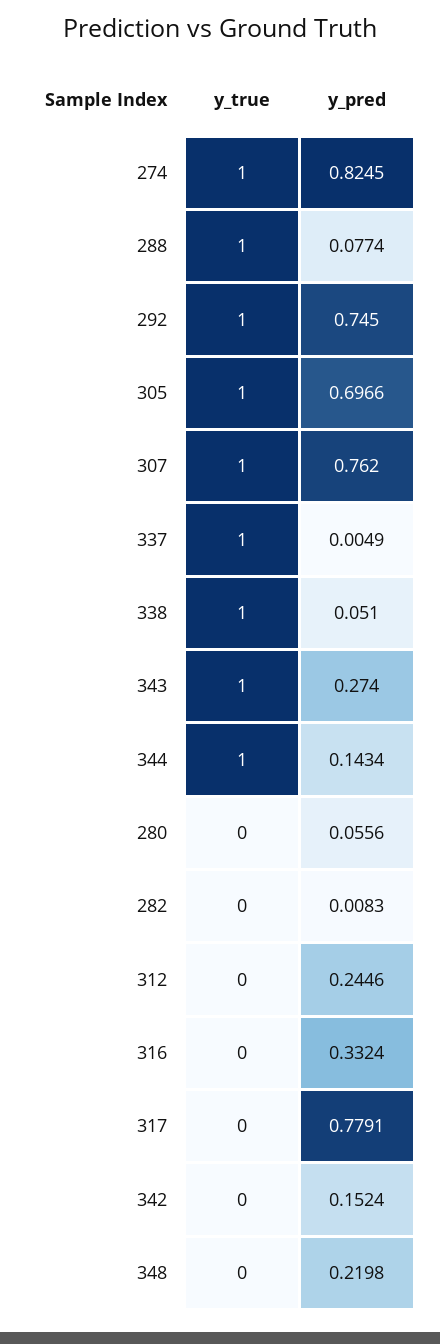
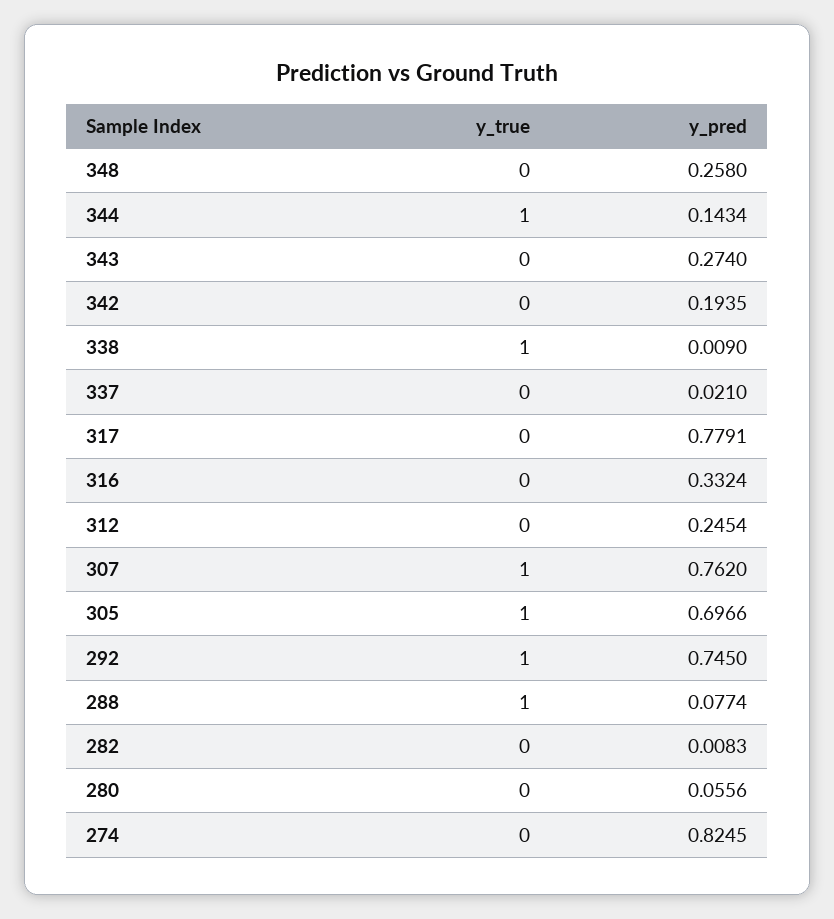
y_true, 274: 1 -> 0
y_true, 337: 1 -> 0
y_pred, 337: 0.0049 -> 0.021
y_pred, 338: 0.051 -> 0.009
y_true, 343: 1 -> 0
y_pred, 312: 0.2446 -> 0.2454
y_pred, 342: 0.1524 -> 0.1935
y_pred, 348: 0.2198 -> 0.258

